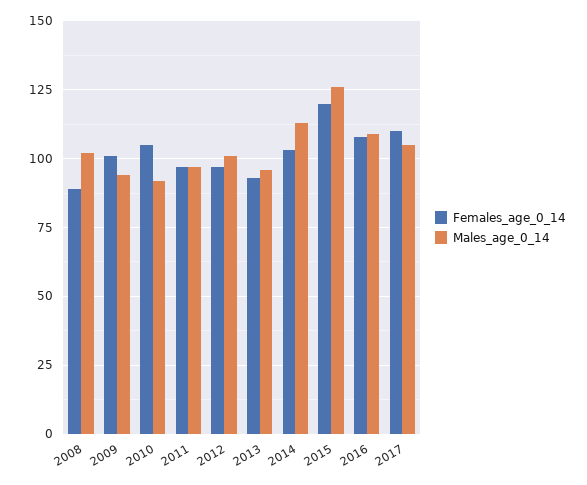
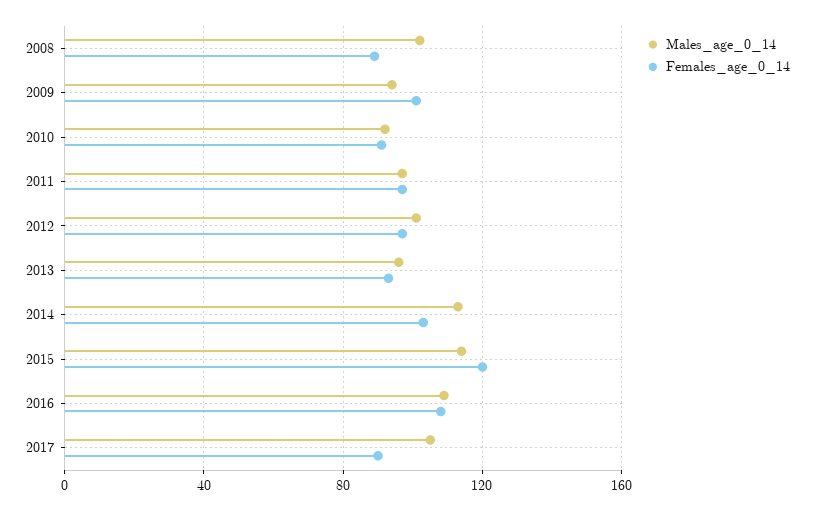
Females_age_0_14, 2010: 105 -> 90
Males_age_0_14, 2015: 125 -> 115
Females_age_0_14, 2017: 110 -> 90

